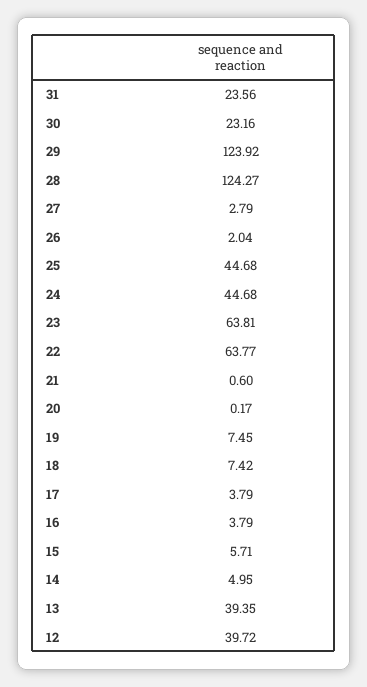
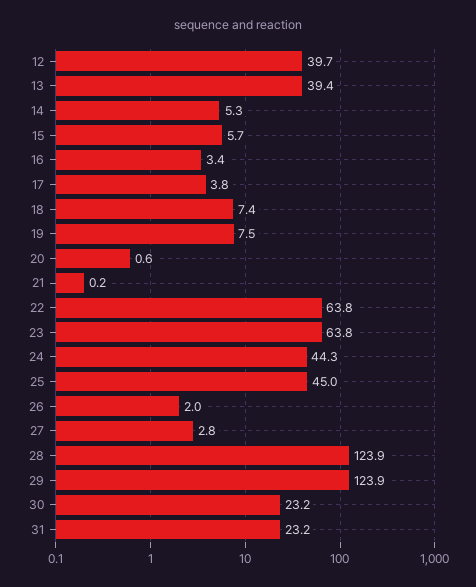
31: 23.56 -> 23.2
28: 124.27 -> 123.9
25: 44.68 -> 45
24: 44.68 -> 44.3
21: 0.6 -> 0.2
20: 0.17 -> 0.6
16: 3.79 -> 3.4
14: 4.95 -> 5.3

